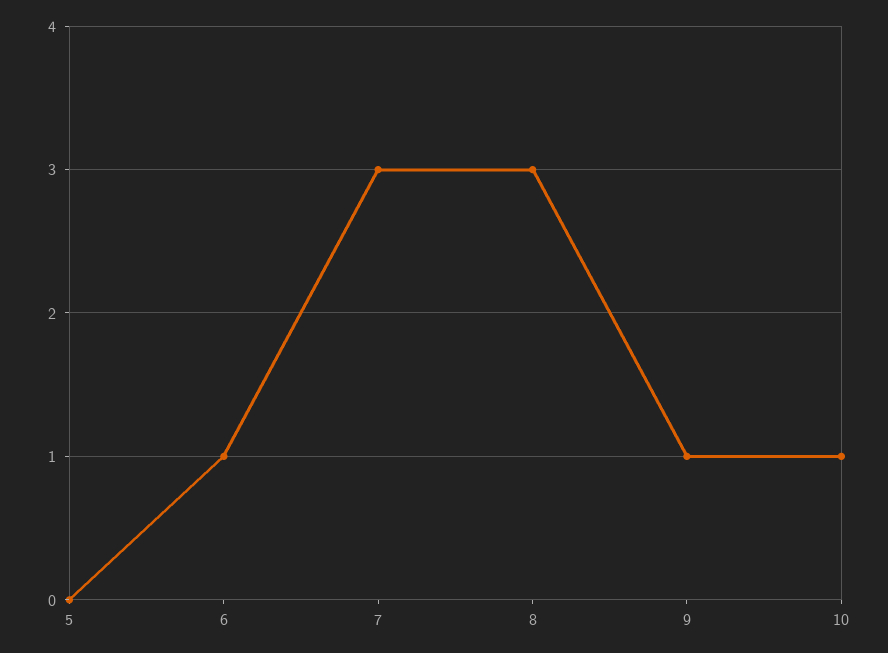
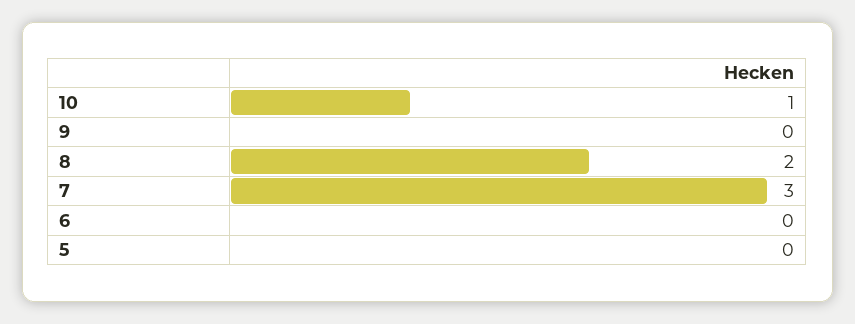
6: 1 -> 0
8: 3 -> 2
9: 1 -> 0

